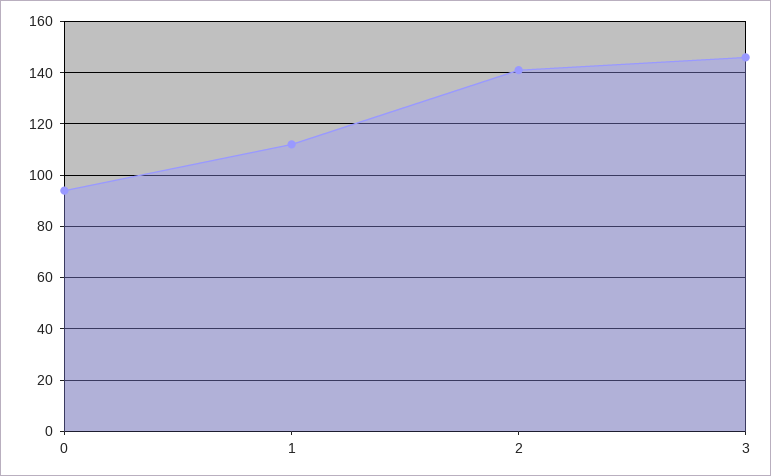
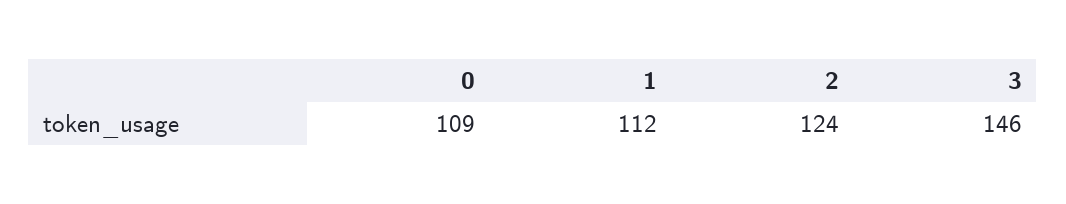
0: 95 -> 109
2: 140 -> 124

